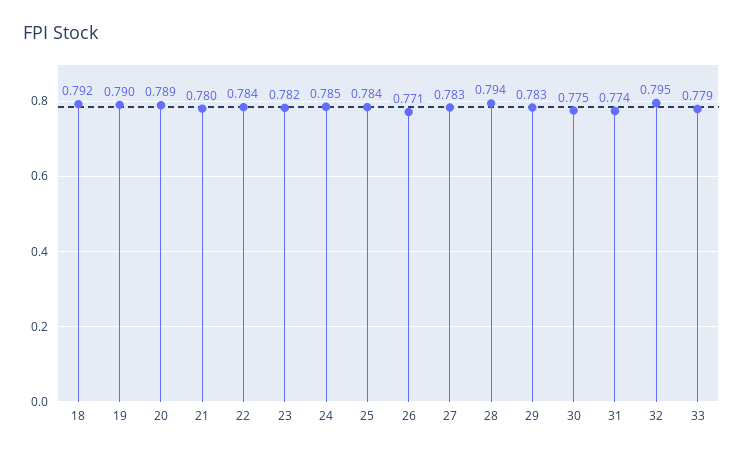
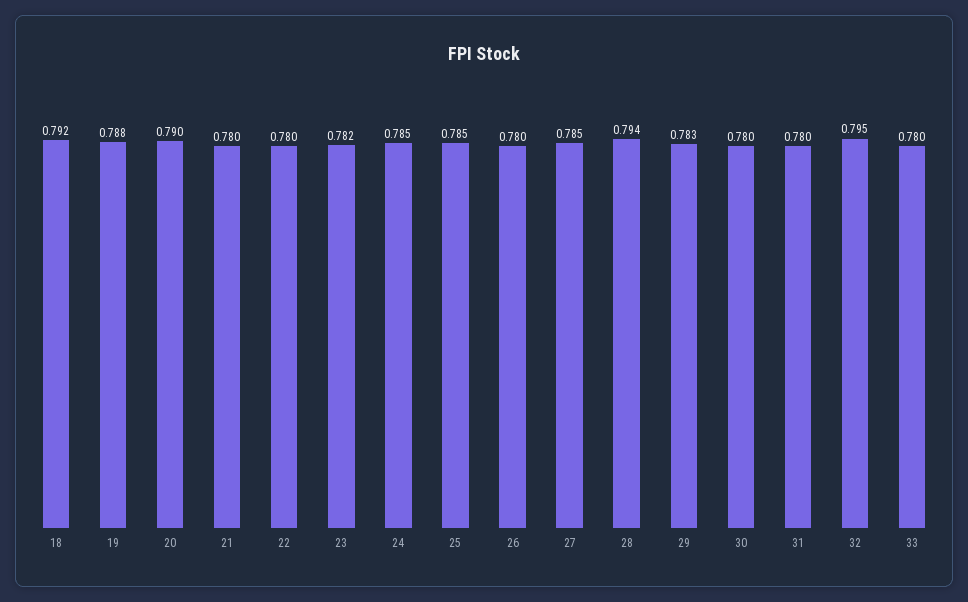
19: 0.79 -> 0.788
20: 0.789 -> 0.79
22: 0.784 -> 0.78
25: 0.784 -> 0.785
26: 0.771 -> 0.78
27: 0.783 -> 0.785
30: 0.775 -> 0.78
31: 0.774 -> 0.78
33: 0.779 -> 0.78

